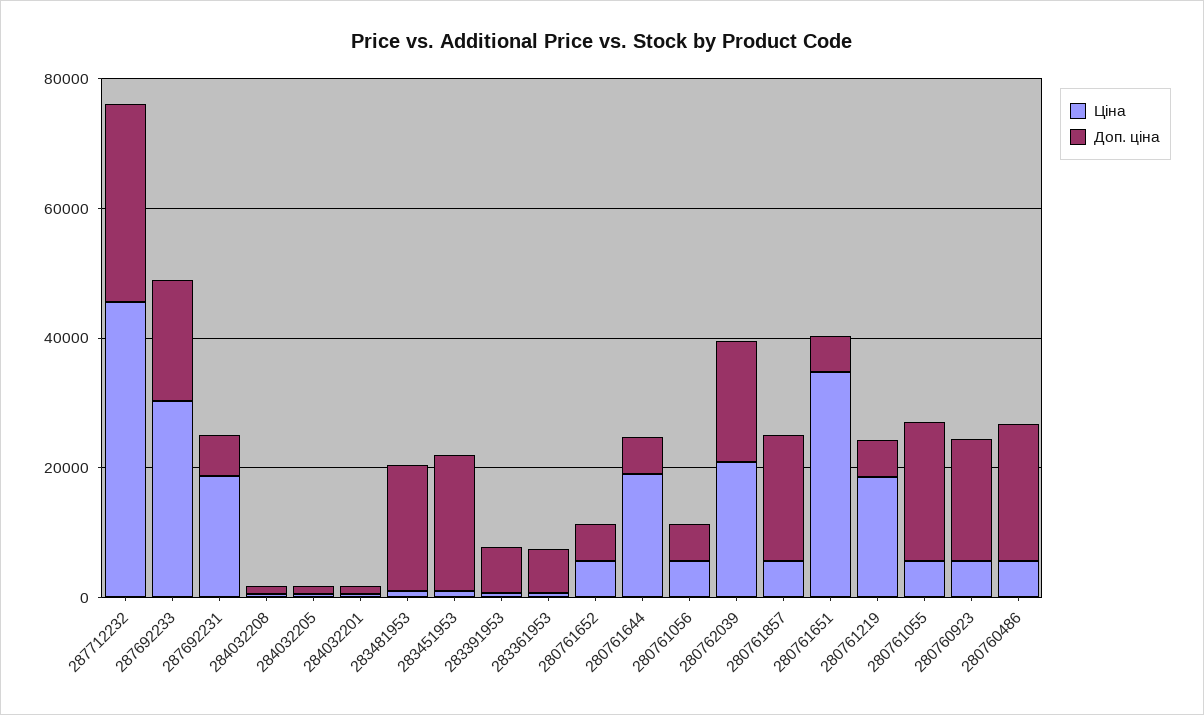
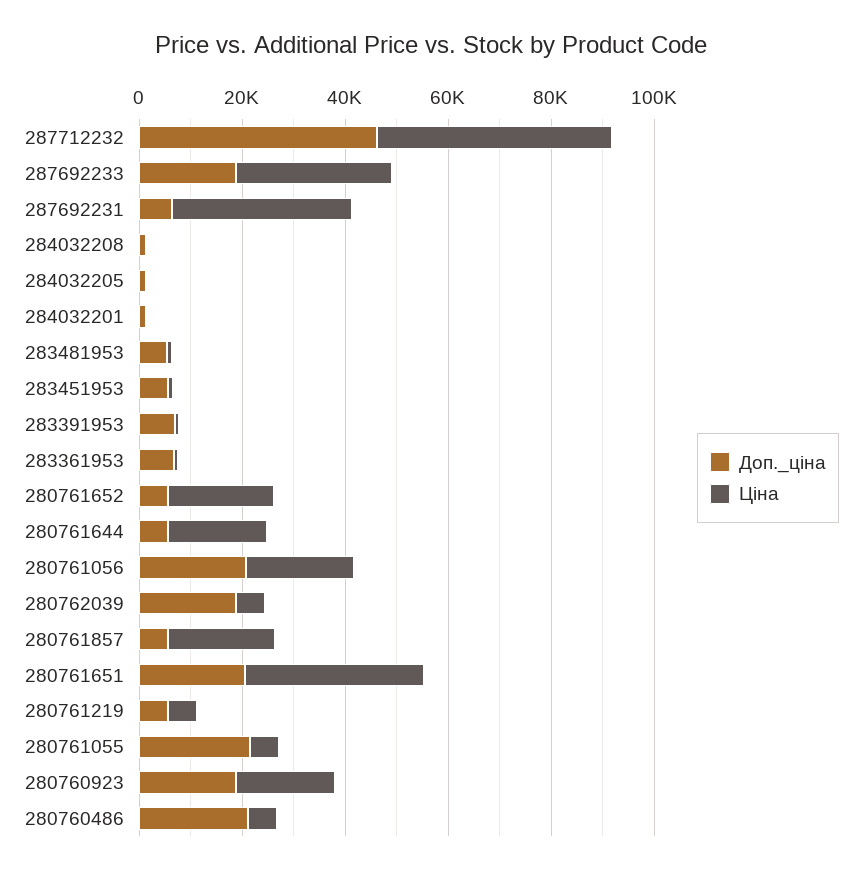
Доп. ціна, 287712232: 30000 -> 45000
Ціна, 287692231: 20000 -> 35000
Доп. ціна, 283481953: 20000 -> 5000
Доп. ціна, 283451953: 20000 -> 5000
Ціна, 280761652: 5000 -> 20000
Ціна, 280761056: 5000 -> 20000
Доп. ціна, 280761056: 5000 -> 20000
Ціна, 280762039: 20000 -> 5000
Ціна, 280761857: 5000 -> 20000
Доп. ціна, 280761857: 20000 -> 5000
Доп. ціна, 280761651: 5000 -> 20000
Ціна, 280761219: 20000 -> 5000
Ціна, 280760923: 5000 -> 20000

